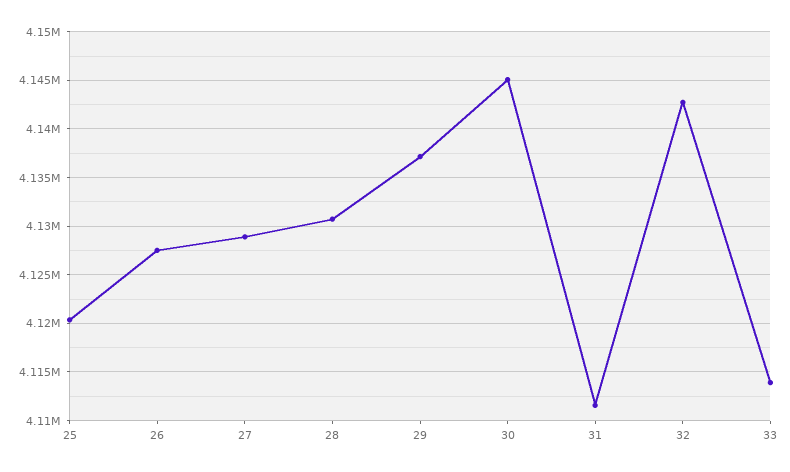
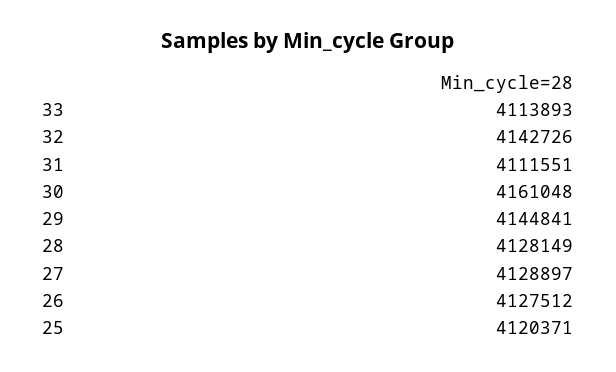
28: 4131000 -> 4128149
29: 4137000 -> 4144841
30: 4145000 -> 4161048

